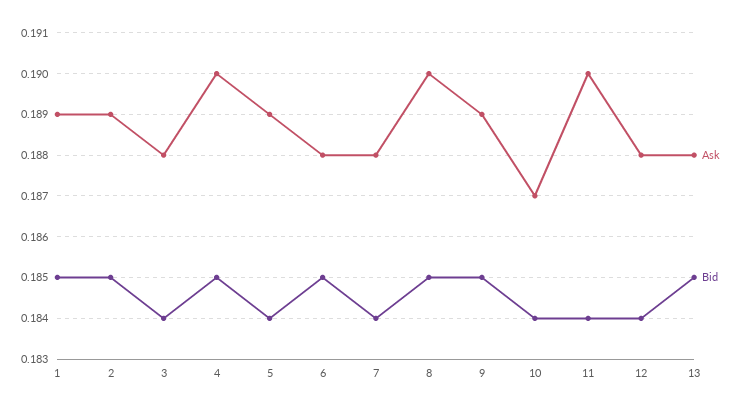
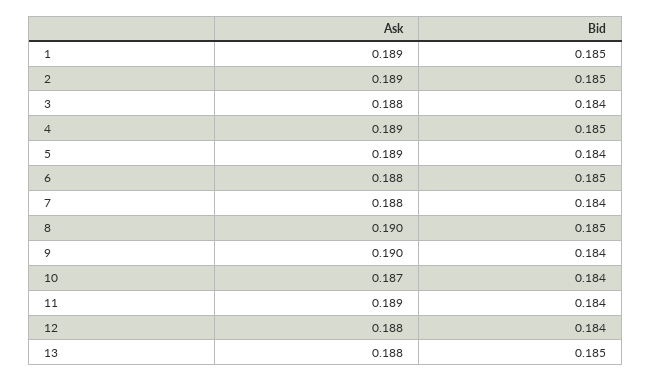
Ask, 4: 0.19 -> 0.189
Ask, 9: 0.189 -> 0.19
Bid, 9: 0.185 -> 0.184
Ask, 11: 0.19 -> 0.189

